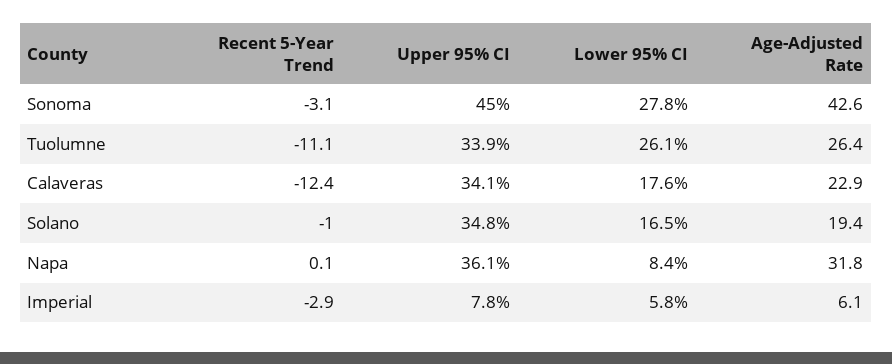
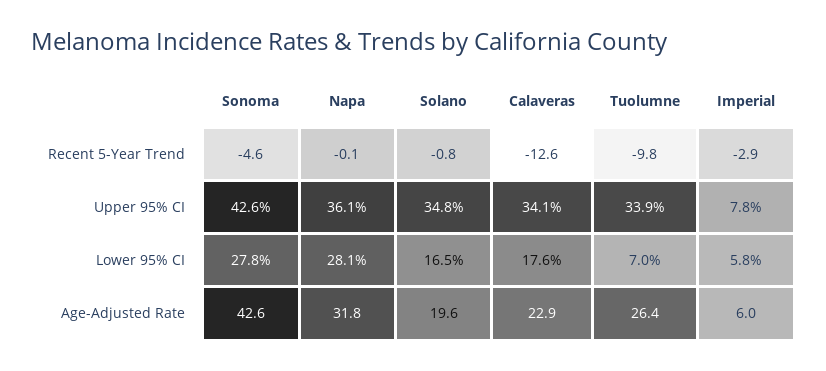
Recent 5-Year Trend, Sonoma: -3.1 -> -4.6
Upper 95% CI, Sonoma: 45 -> 42.6
Recent 5-Year Trend, Tuolumne: -11.1 -> -9.8
Lower 95% CI, Tuolumne: 26.1 -> 7
Recent 5-Year Trend, Calaveras: -12.4 -> -12.6
Recent 5-Year Trend, Solano: -1 -> -0.8
Age-Adjusted Rate, Solano: 19.4 -> 19.6
Recent 5-Year Trend, Napa: 0.1 -> -0.1
Lower 95% CI, Napa: 8.4 -> 28.1
Age-Adjusted Rate, Imperial: 6.1 -> 6

